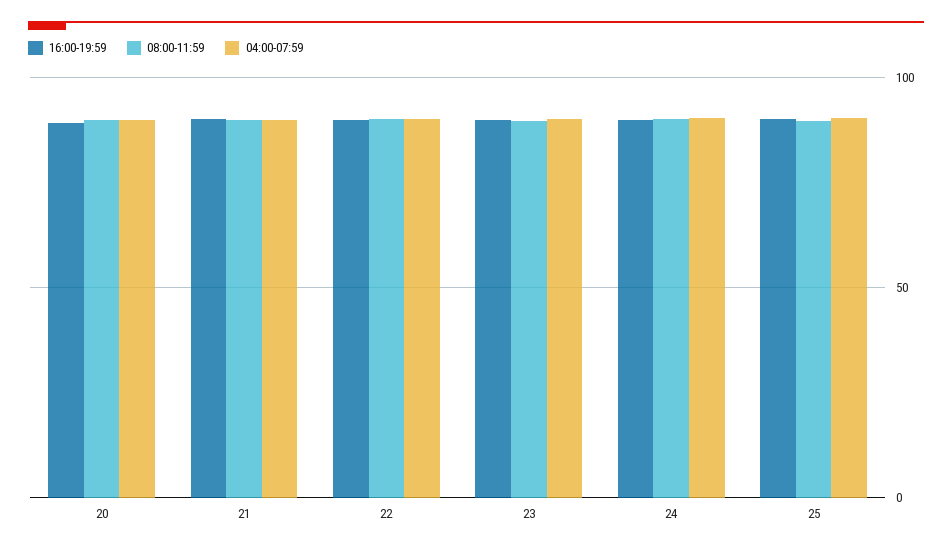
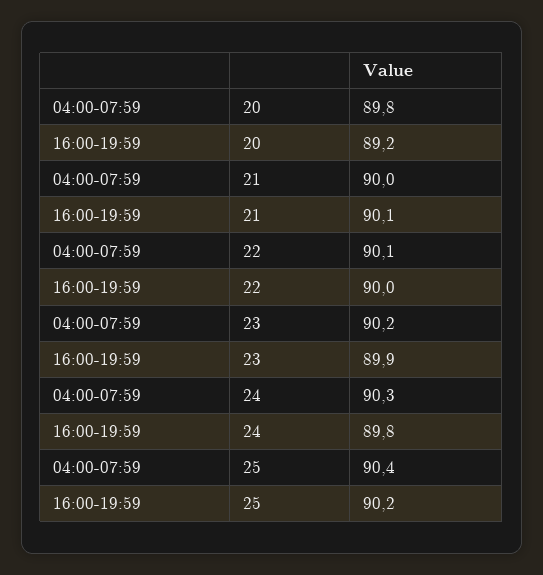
08:00-11:59, 20: 90 -> none
08:00-11:59, 21: 90 -> none
08:00-11:59, 22: 90 -> none
08:00-11:59, 23: 90 -> none
08:00-11:59, 24: 90 -> none
08:00-11:59, 25: 90 -> none

